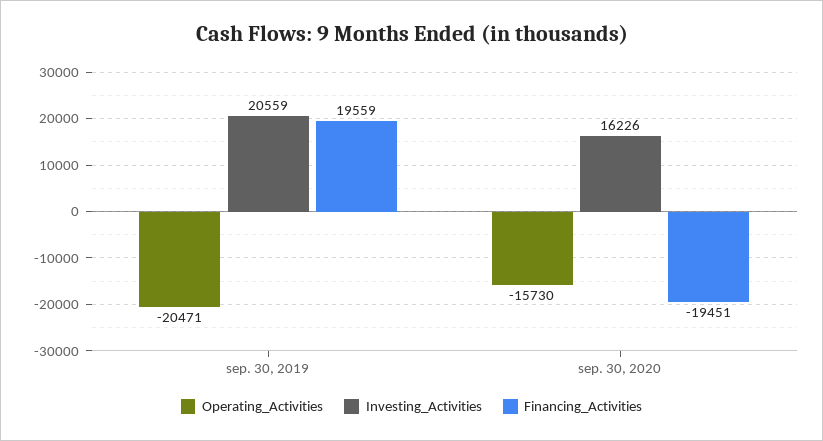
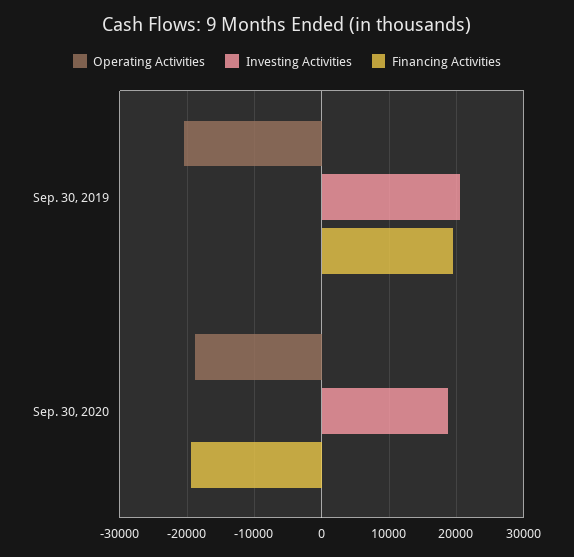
Operating_Activities, sep. 30, 2020: -15730 -> -19000
Investing_Activities, sep. 30, 2020: 16226 -> 19000

